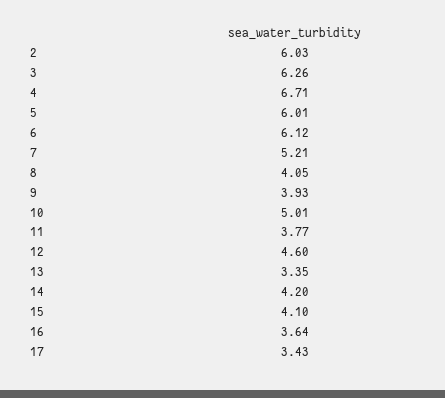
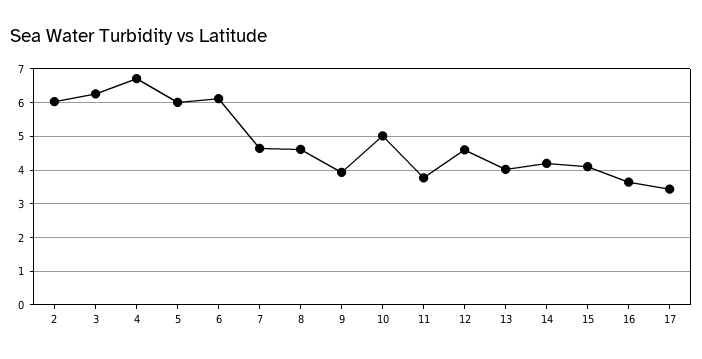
7: 5.21 -> 4.6
8: 4.05 -> 4.6
13: 3.35 -> 4

